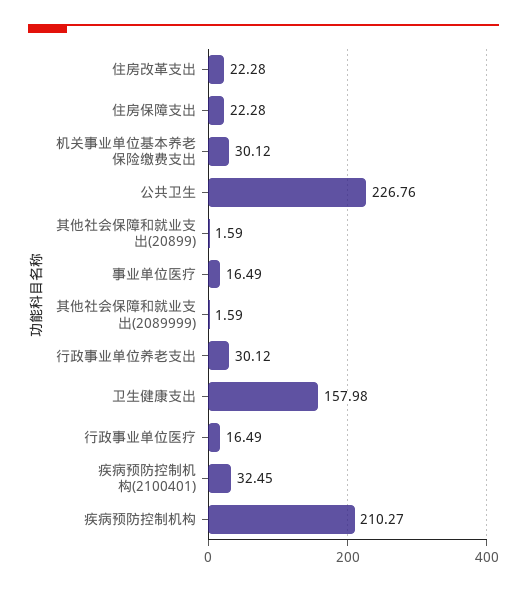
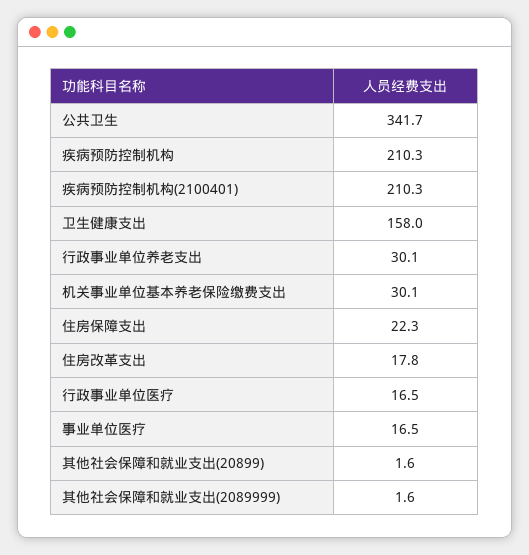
住房改革支出: 22.28 -> 17.8
公共卫生: 226.76 -> 341.7
疾病预防控制机构(2100401): 32.45 -> 210.3

